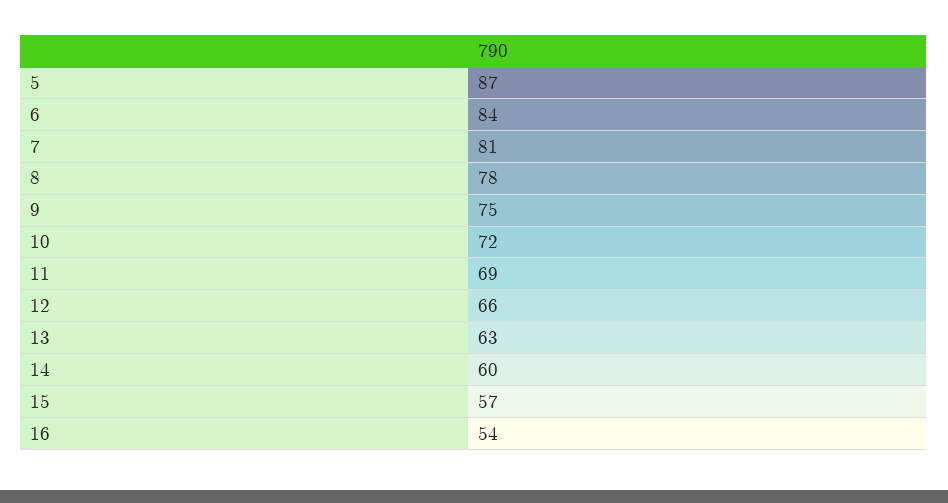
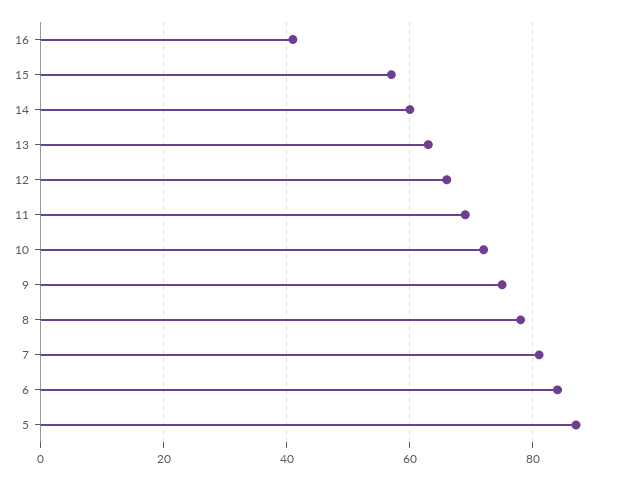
16: 54 -> 40

